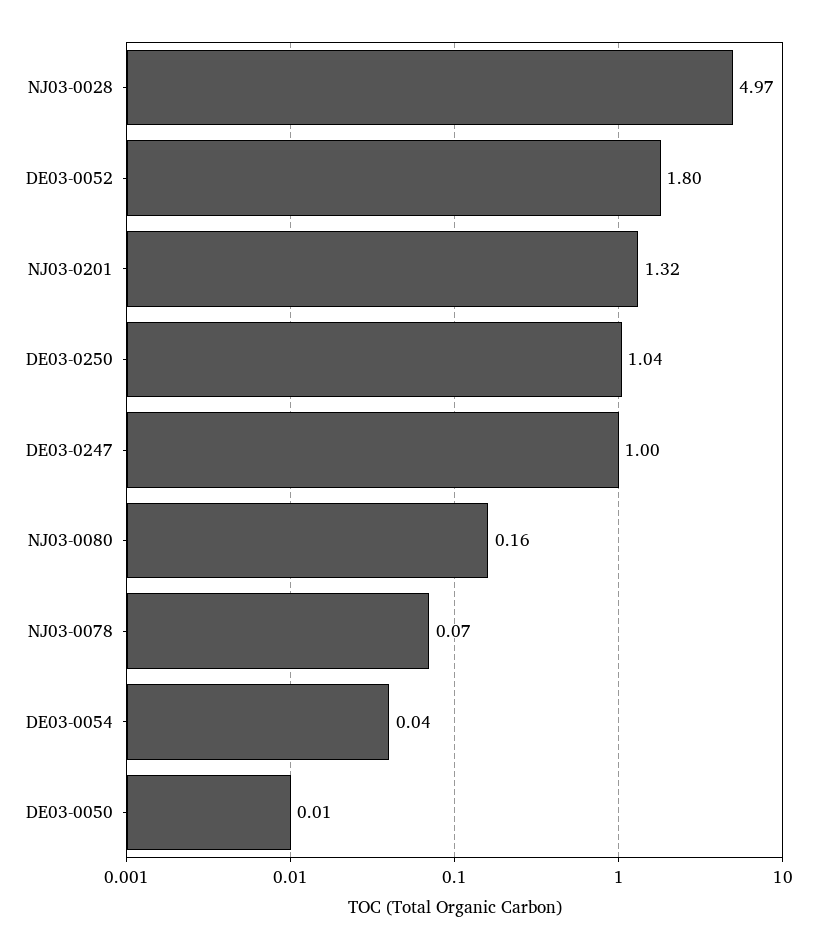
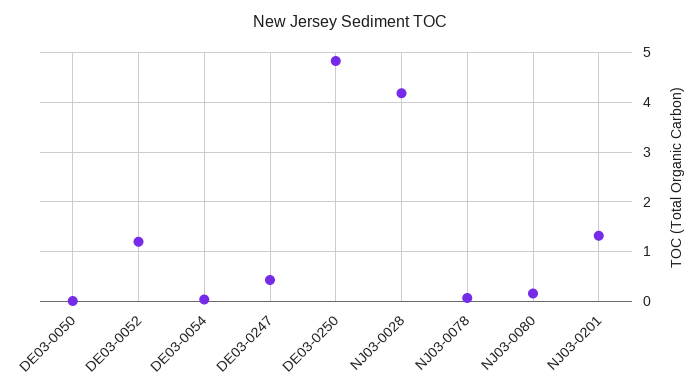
NJ03-0028: 4.97 -> 4.2
DE03-0052: 1.8 -> 1.2
DE03-0250: 1.04 -> 4.8
DE03-0247: 1 -> 0.4

